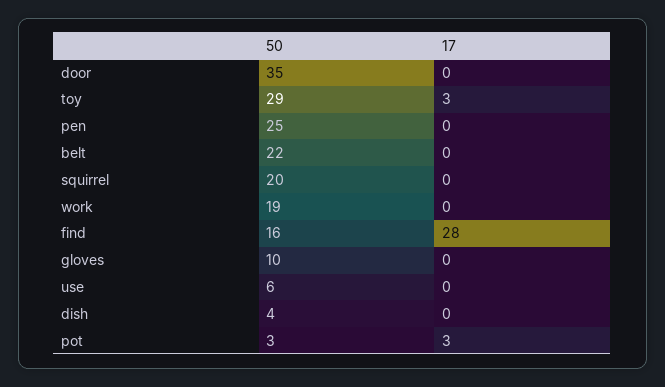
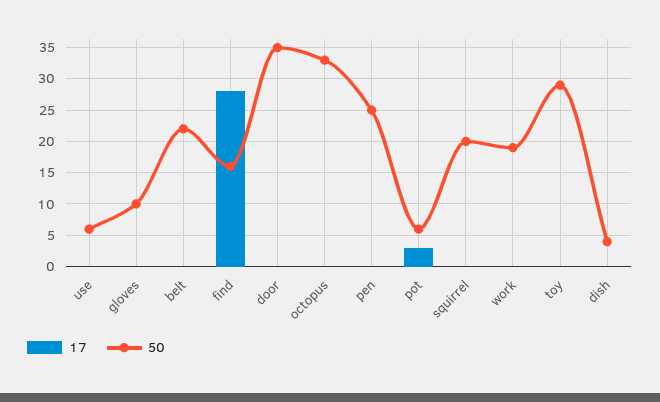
17, toy: 3 -> 0
50, pot: 3 -> 6
17, octopus: none -> 0
50, octopus: none -> 33

